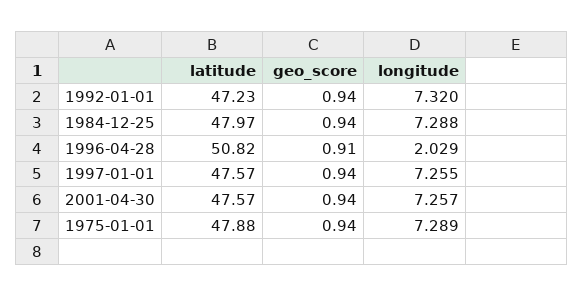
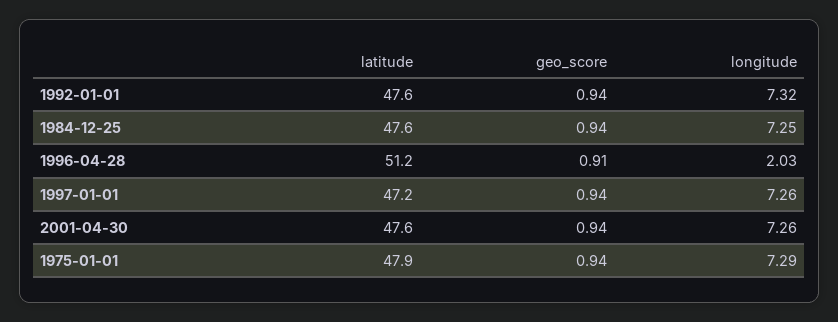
latitude, 1992-01-01: 47.23 -> 47.6
latitude, 1984-12-25: 47.97 -> 47.6
longitude, 1984-12-25: 7.288 -> 7.25
latitude, 1996-04-28: 50.82 -> 51.2
latitude, 1997-01-01: 47.57 -> 47.2

